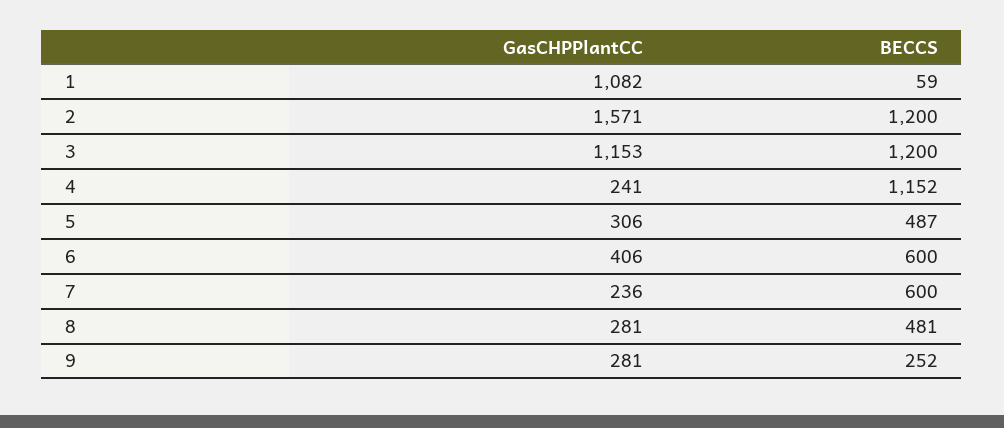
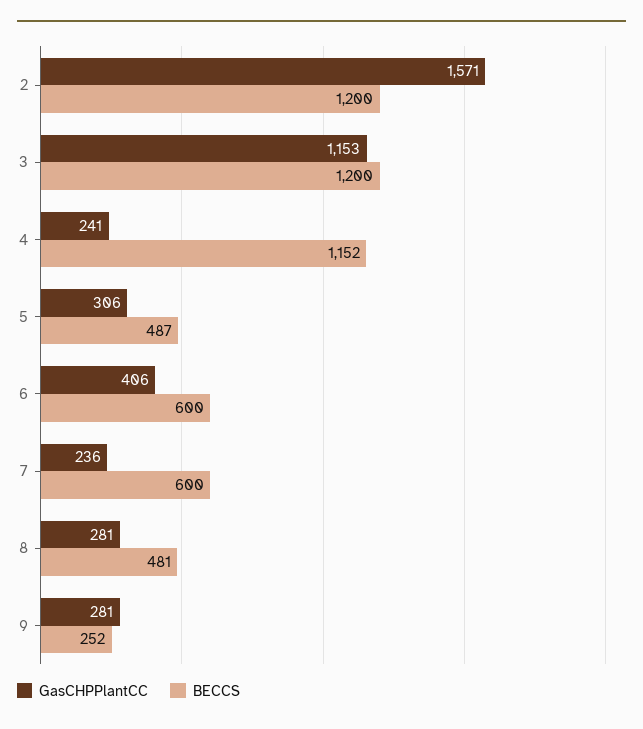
GasCHPPlantCC, 1: 1082 -> none
BECCS, 1: 59 -> none

